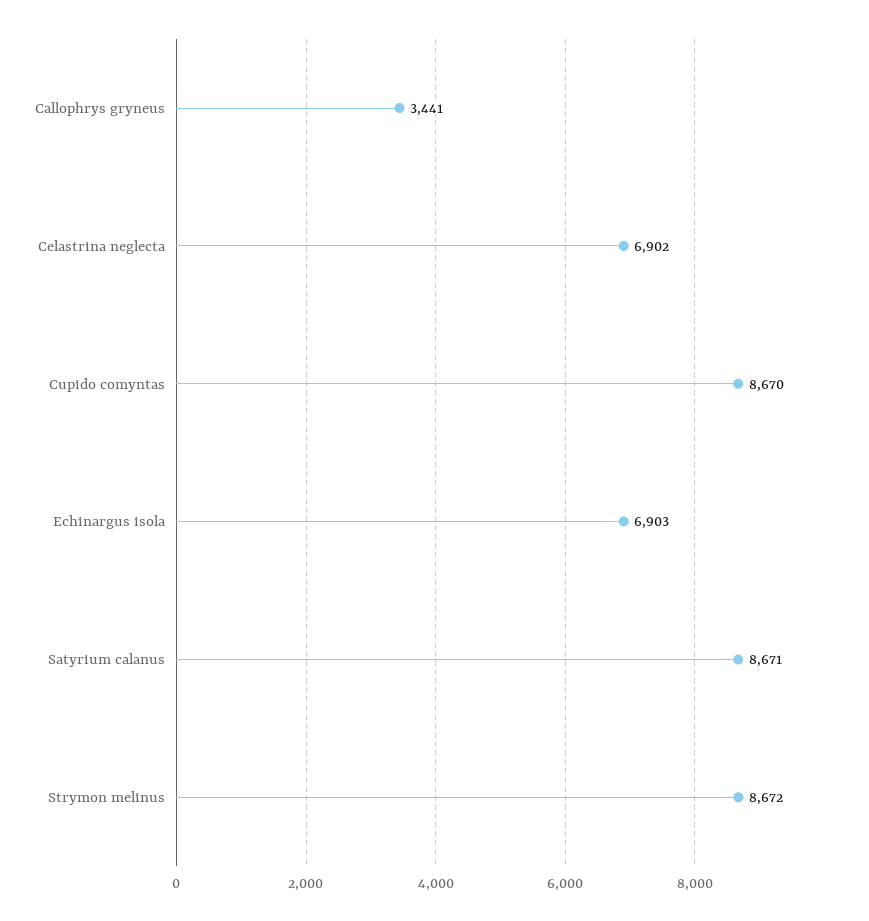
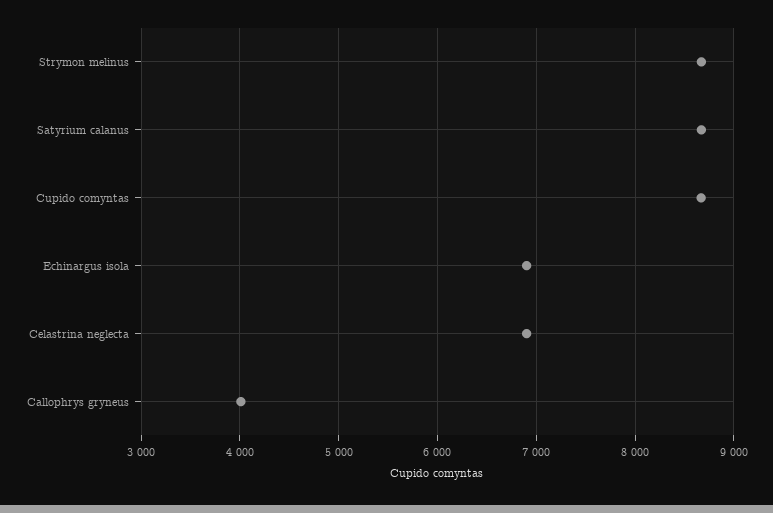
Callophrys gryneus: 3441 -> 4000

